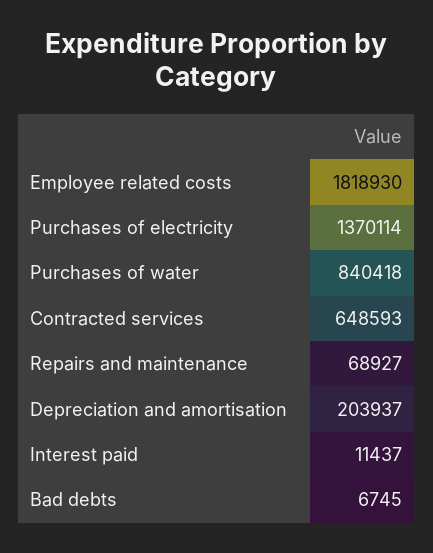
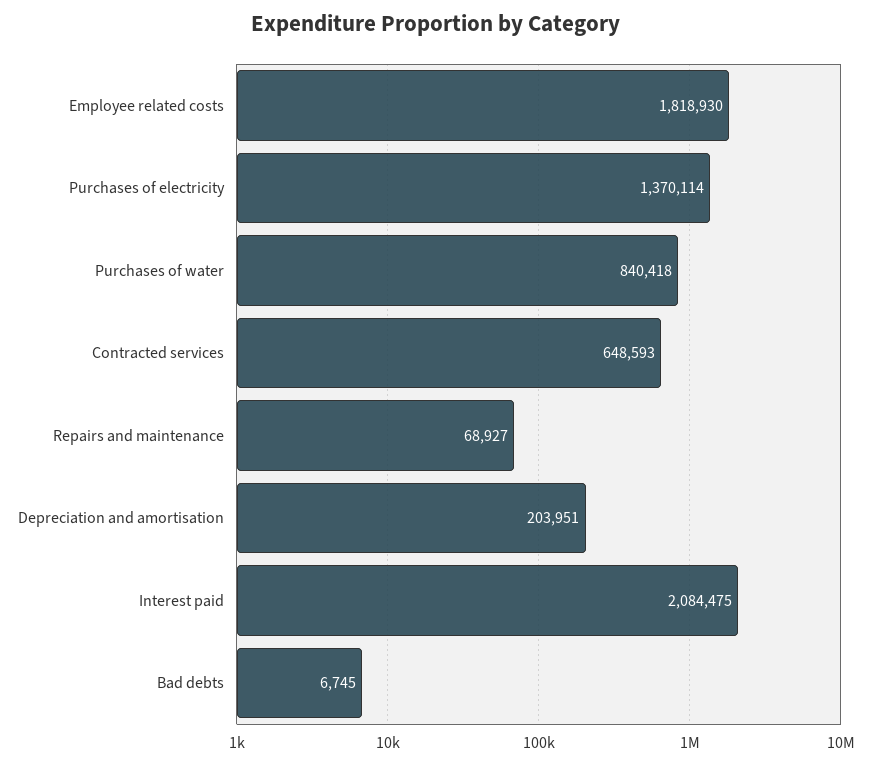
Depreciation and amortisation: 203937 -> 203951
Interest paid: 11437 -> 2084475

